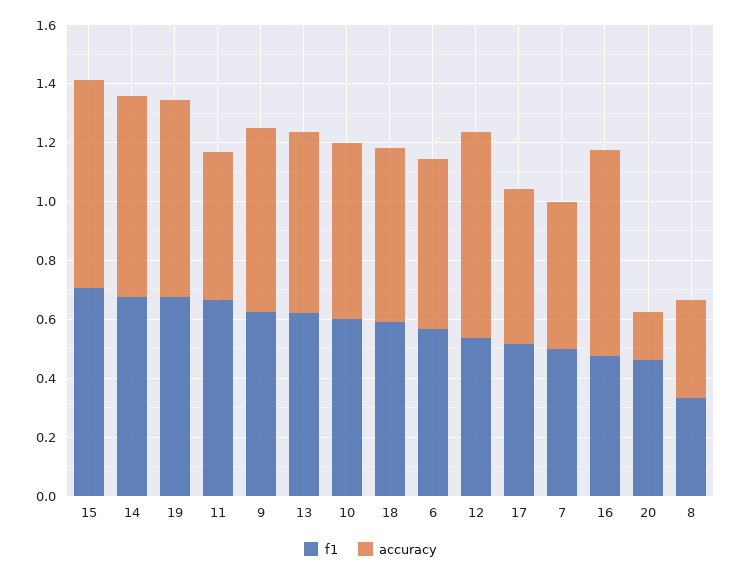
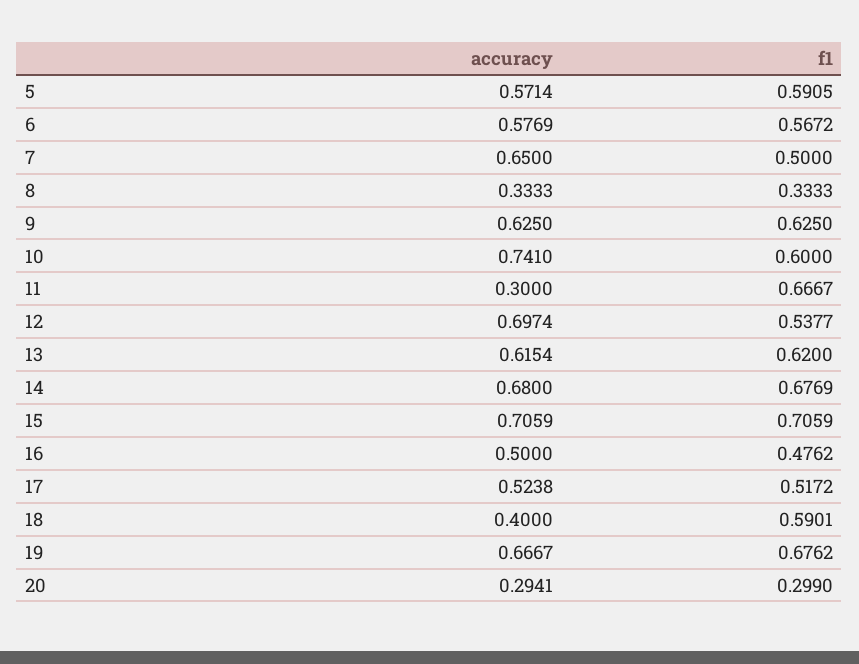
accuracy, 11: 0.5 -> 0.3
accuracy, 10: 0.6 -> 0.741
accuracy, 18: 0.6 -> 0.4
accuracy, 7: 0.5 -> 0.65
accuracy, 16: 0.7 -> 0.5
f1, 20: 0.45 -> 0.299
accuracy, 20: 0.15 -> 0.2941
accuracy, 5: none -> 0.5714
f1, 5: none -> 0.5905

